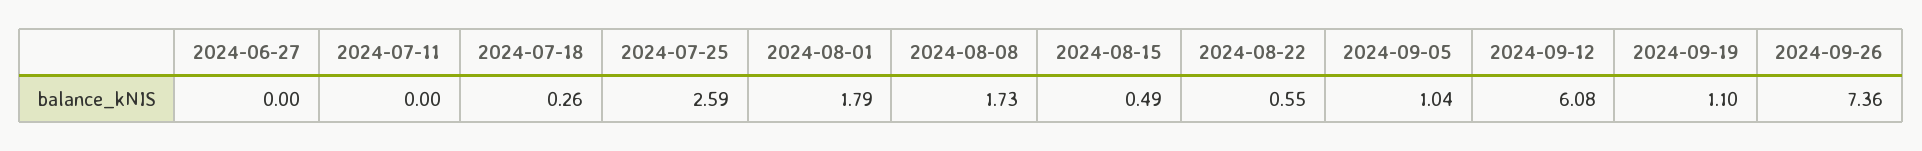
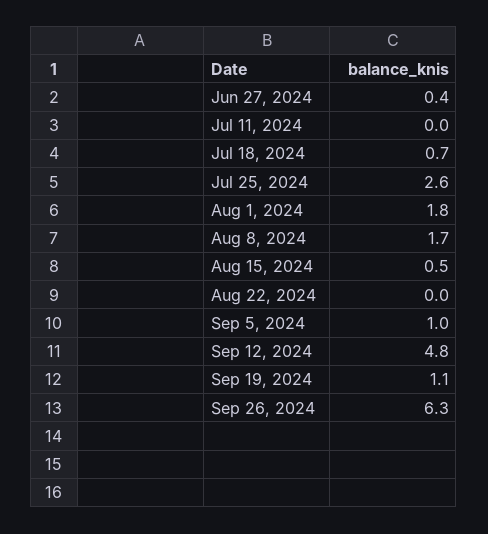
2024-06-27: 0 -> 0.4
2024-07-18: 0.26 -> 0.7
2024-08-22: 0.55 -> 0
2024-09-12: 6.08 -> 4.8
2024-09-26: 7.36 -> 6.3

